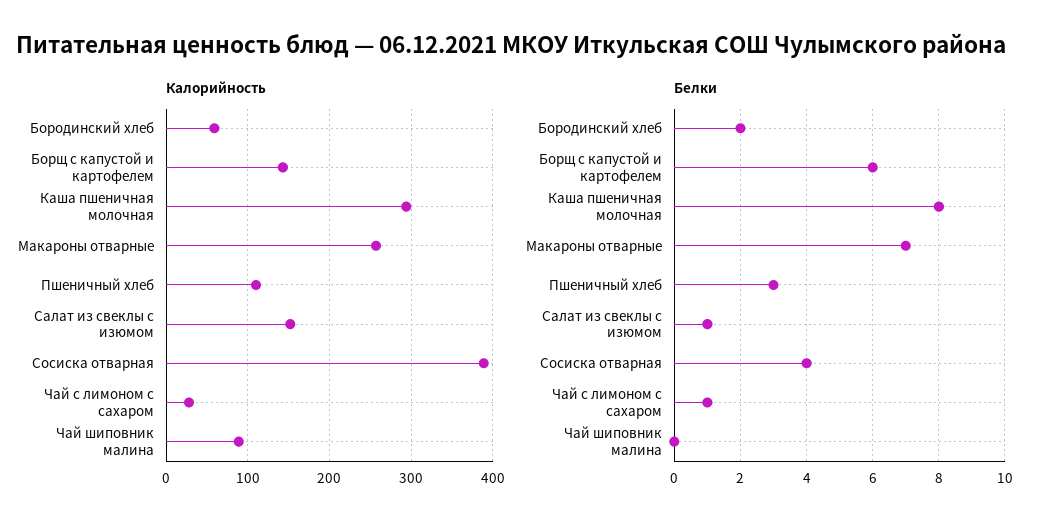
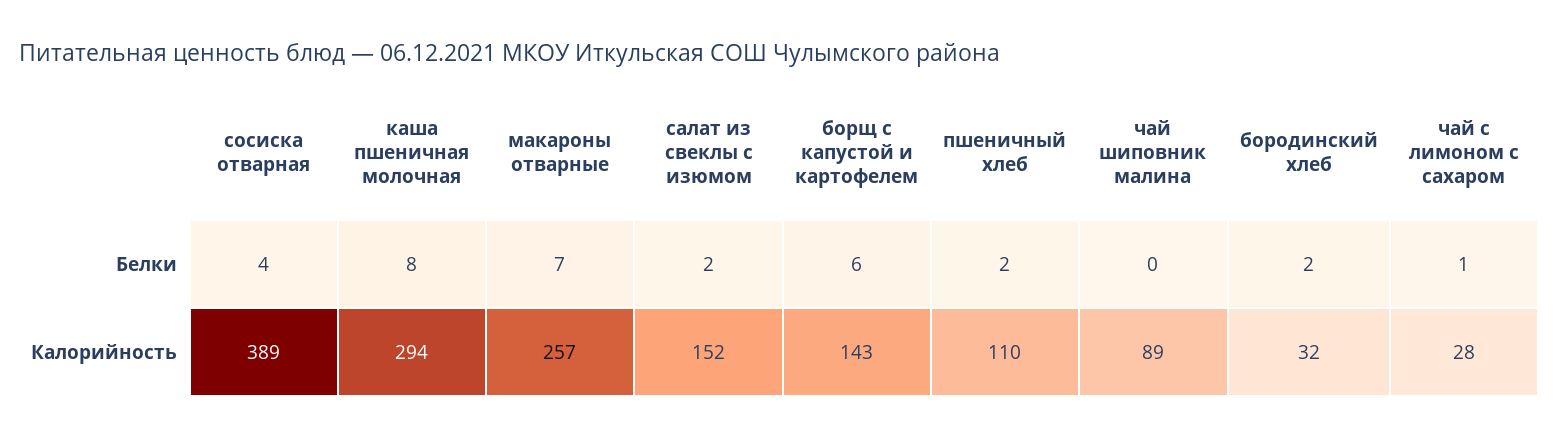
Калорийность, Бородинский хлеб: 60 -> 32
Белки, Пшеничный хлеб: 3 -> 2
Белки, Салат из свеклы с изюмом: 1 -> 2

